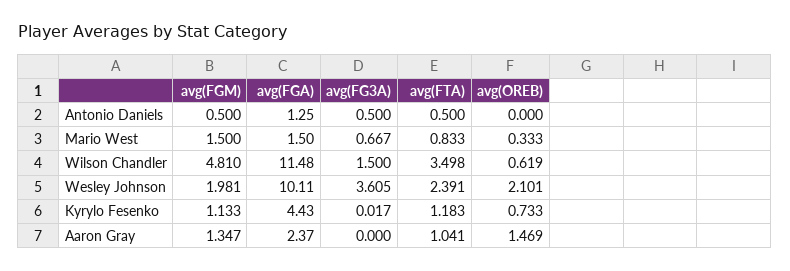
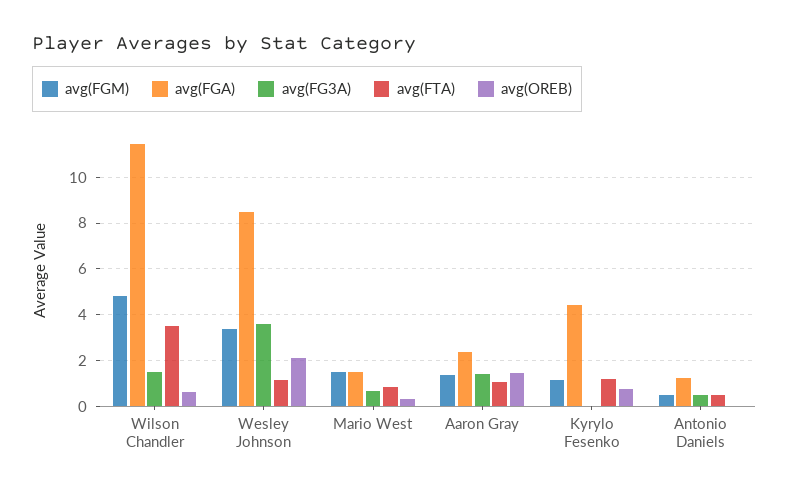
avg(FGM), Wesley Johnson: 1.981 -> 3.5
avg(FGA), Wesley Johnson: 10.11 -> 8.5
avg(FTA), Wesley Johnson: 2.391 -> 1
avg(FG3A), Aaron Gray: 0 -> 1.5

